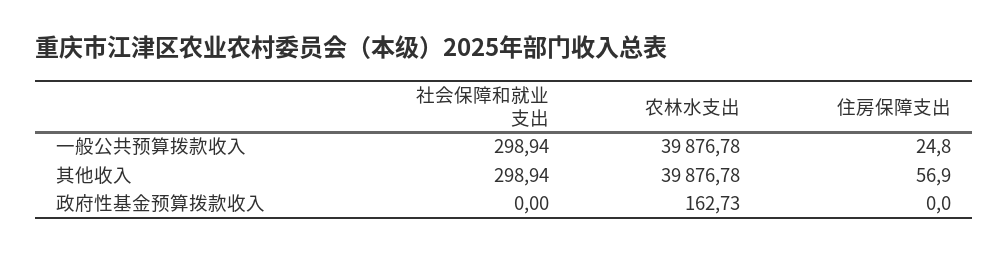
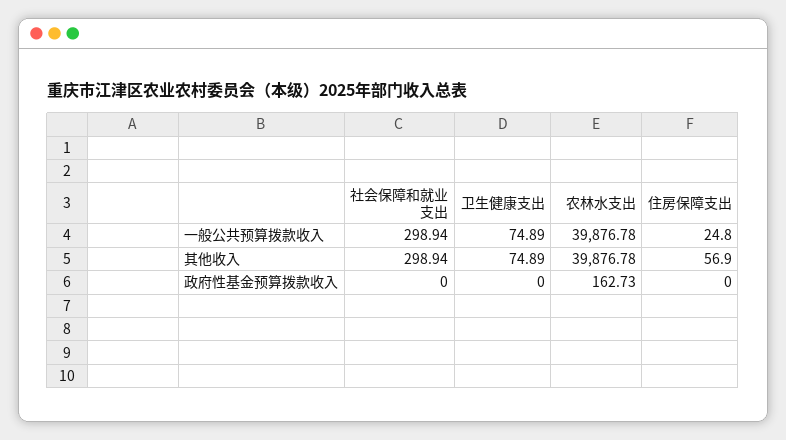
卫生健康支出, 一般公共预算拨款收入: none -> 74.89
卫生健康支出, 其他收入: none -> 74.89
卫生健康支出, 政府性基金预算拨款收入: none -> 0

